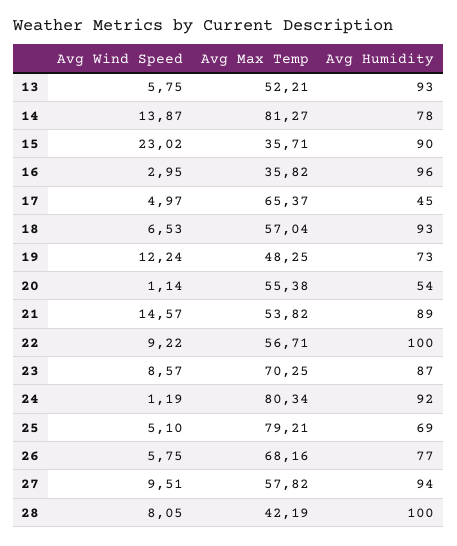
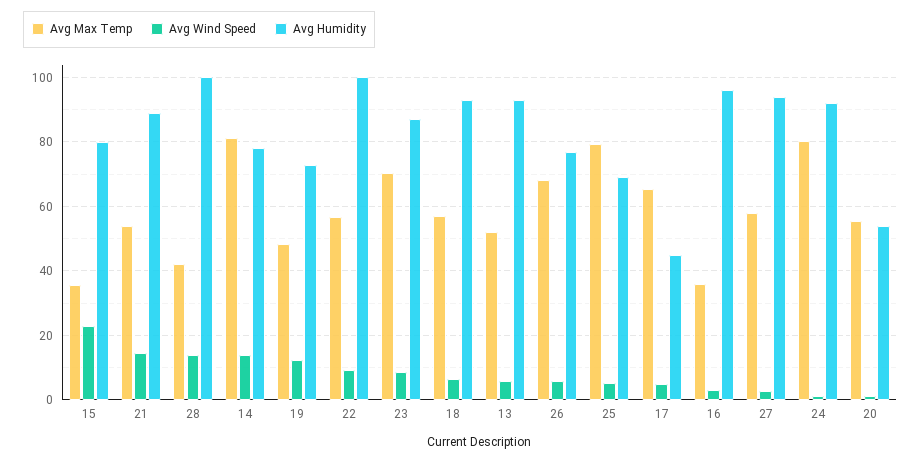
Avg Humidity, 15: 90 -> 80
Avg Wind Speed, 27: 9.51 -> 2
Avg Wind Speed, 28: 8.05 -> 14

